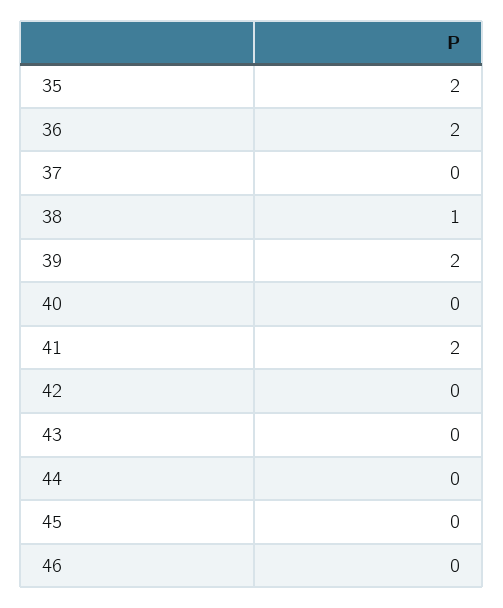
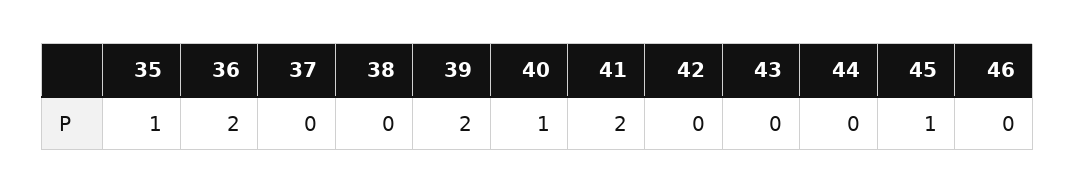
35: 2 -> 1
38: 1 -> 0
40: 0 -> 1
45: 0 -> 1

